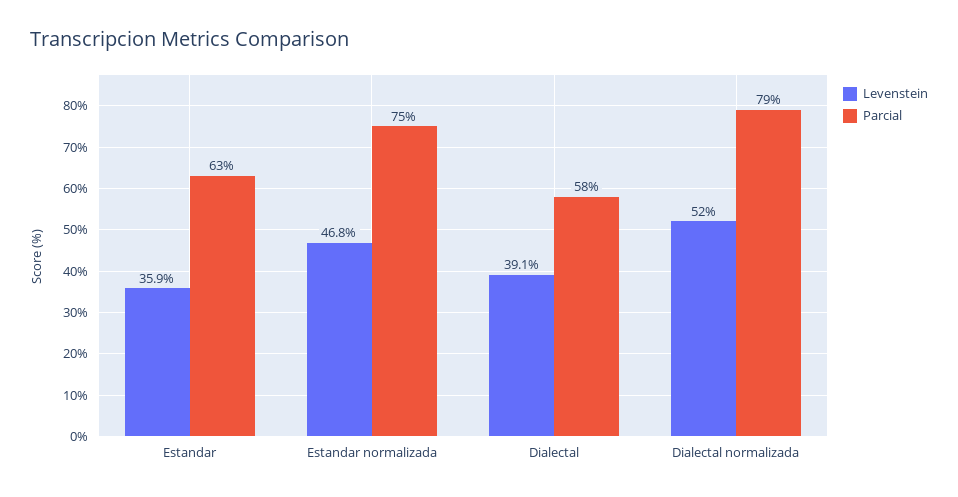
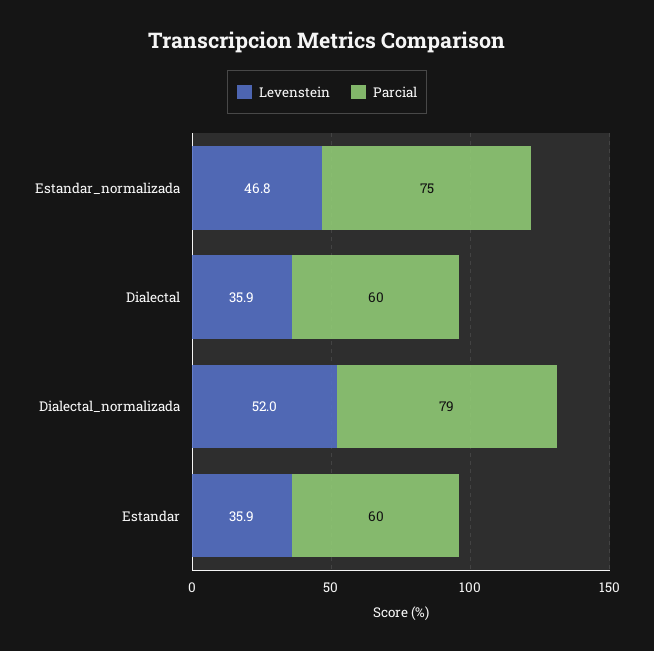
Parcial, Estandar: 63 -> 60
Levenstein, Dialectal: 39.1 -> 35.9
Parcial, Dialectal: 58 -> 60

